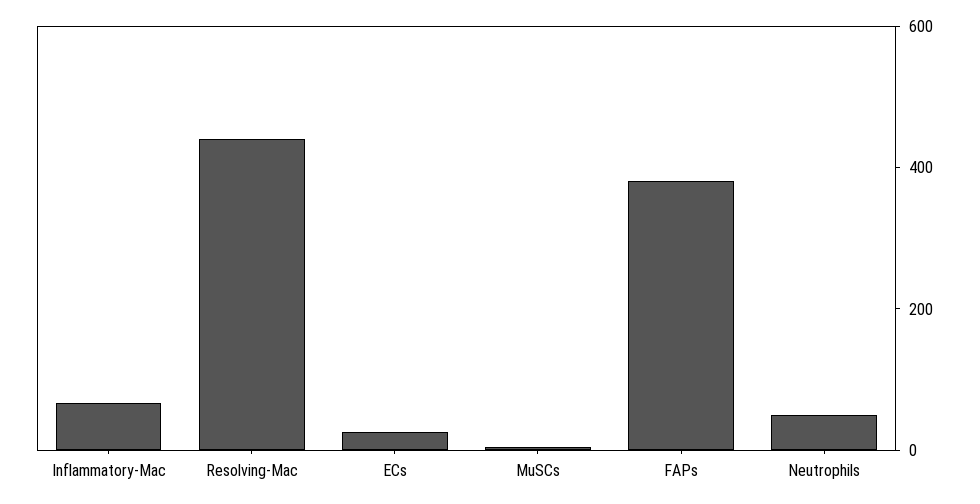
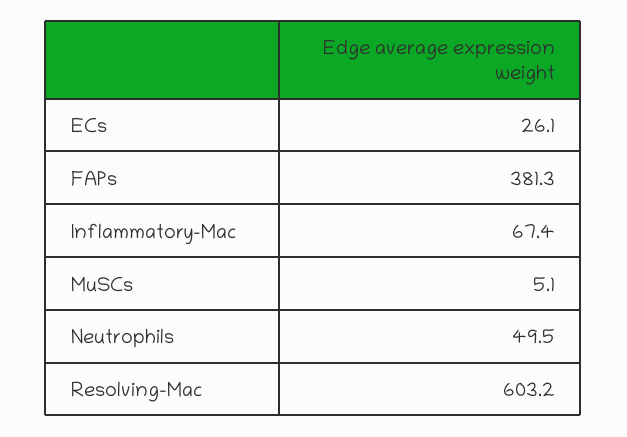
Resolving-Mac: 450 -> 603.2

